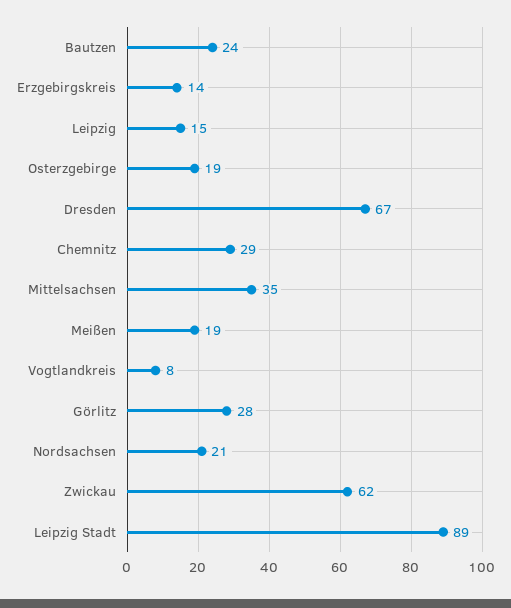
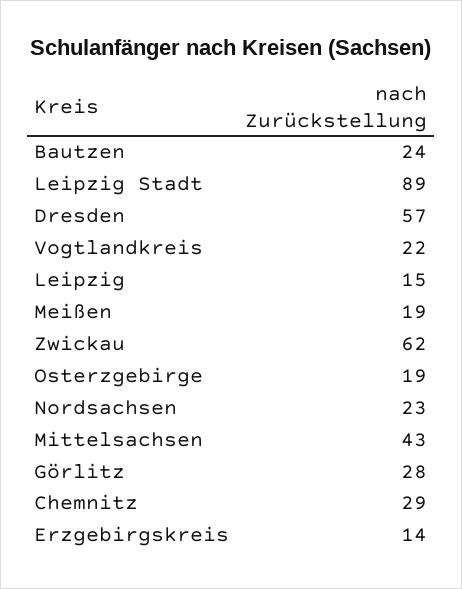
Dresden: 67 -> 57
Mittelsachsen: 35 -> 43
Vogtlandkreis: 8 -> 22
Nordsachsen: 21 -> 23

